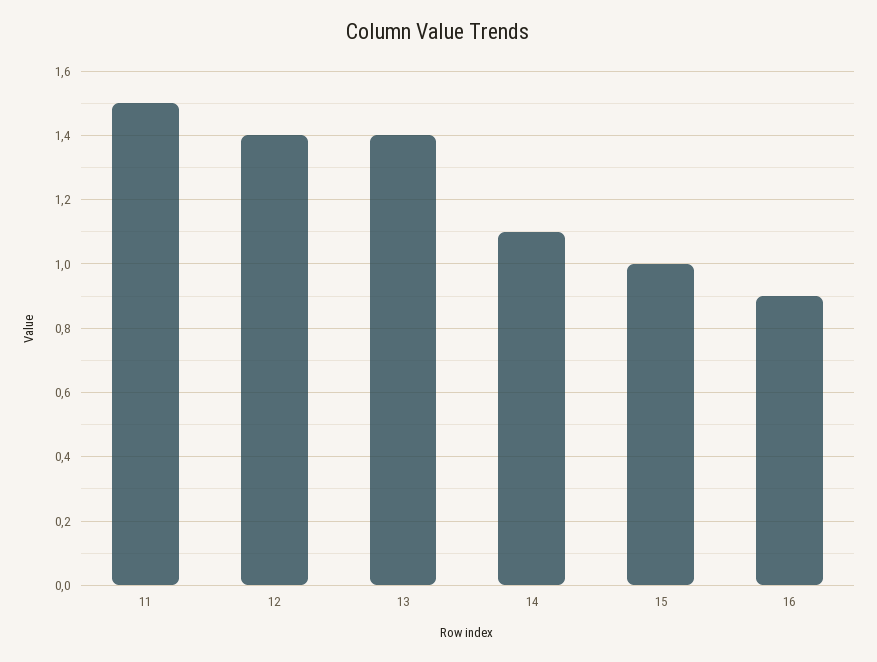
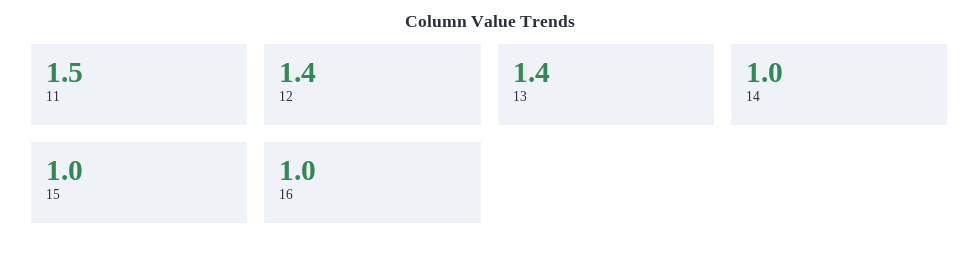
14: 1.1 -> 1
16: 0.9 -> 1

